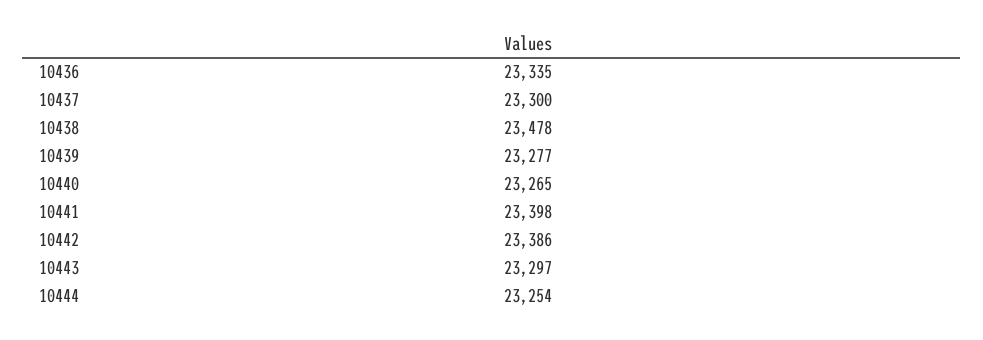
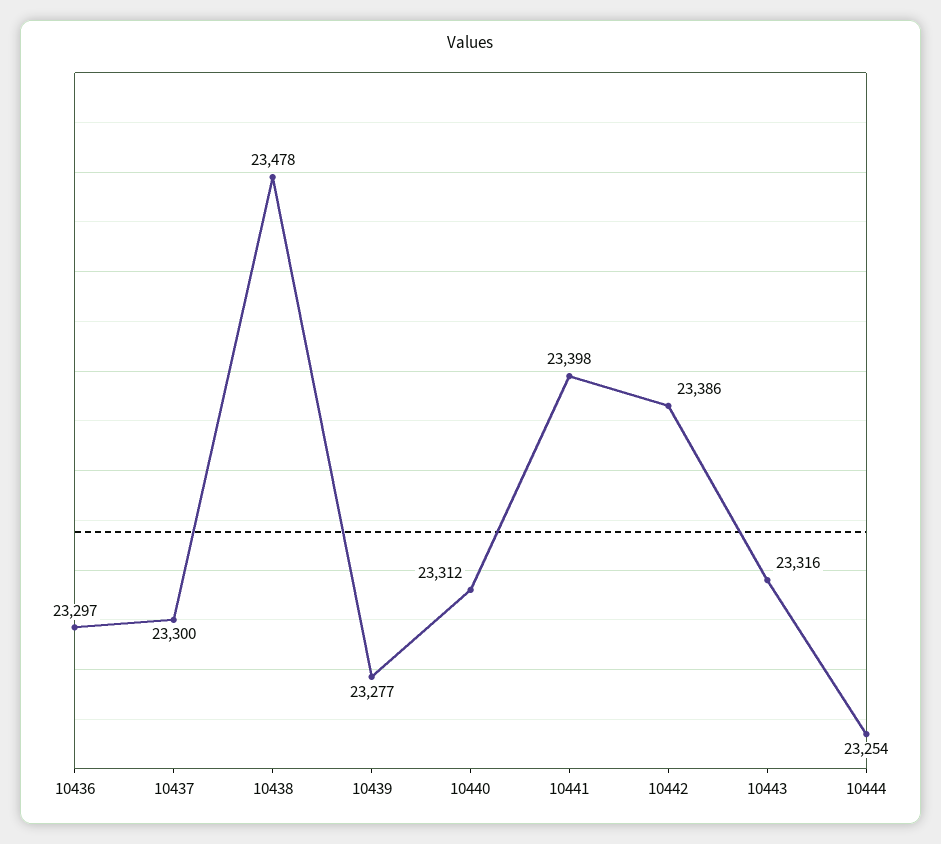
10436: 23335 -> 23297
10440: 23265 -> 23312
10443: 23297 -> 23316

